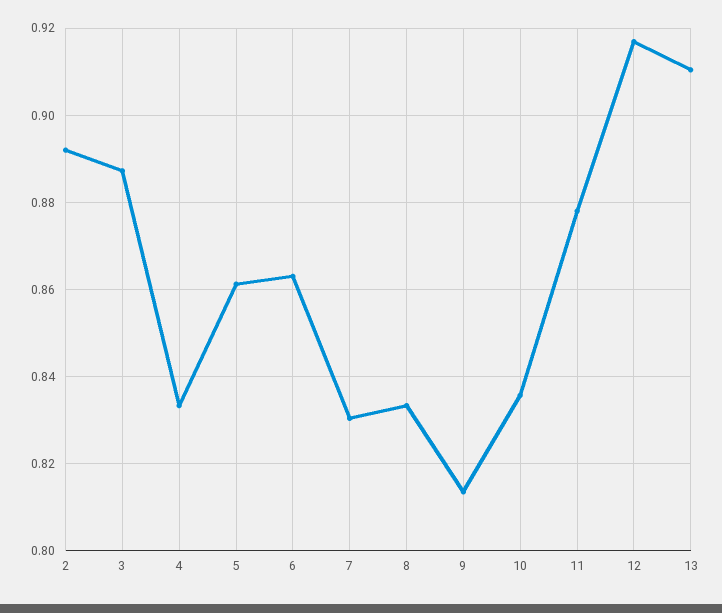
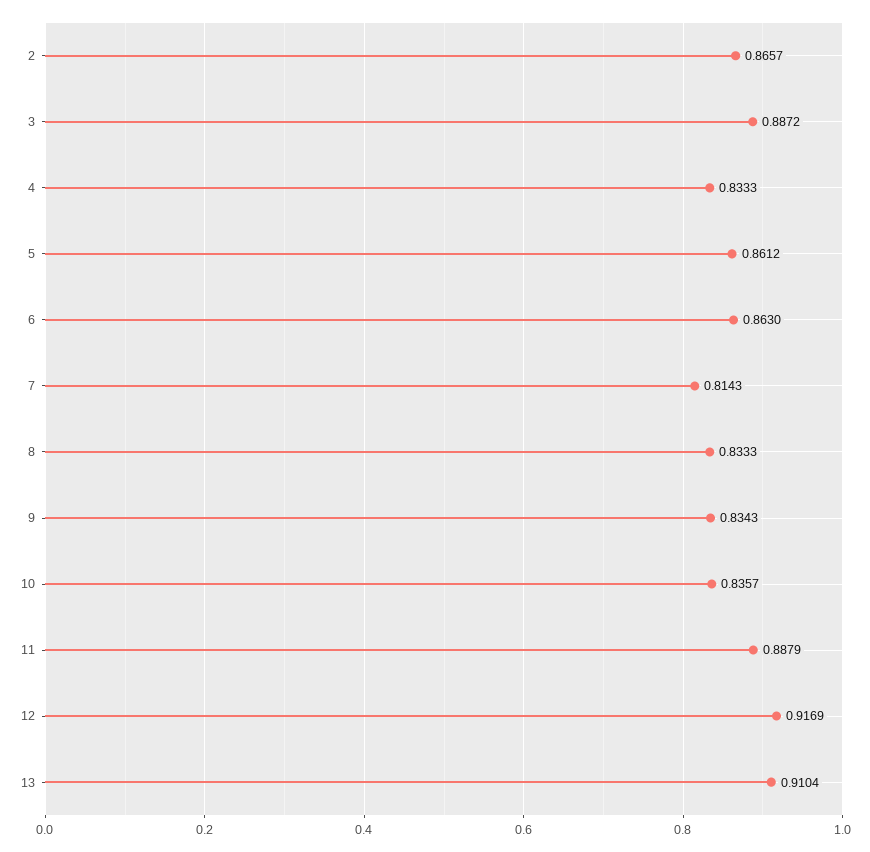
2: 0.892 -> 0.8657
7: 0.83 -> 0.8143
9: 0.814 -> 0.8343
11: 0.878 -> 0.8879

